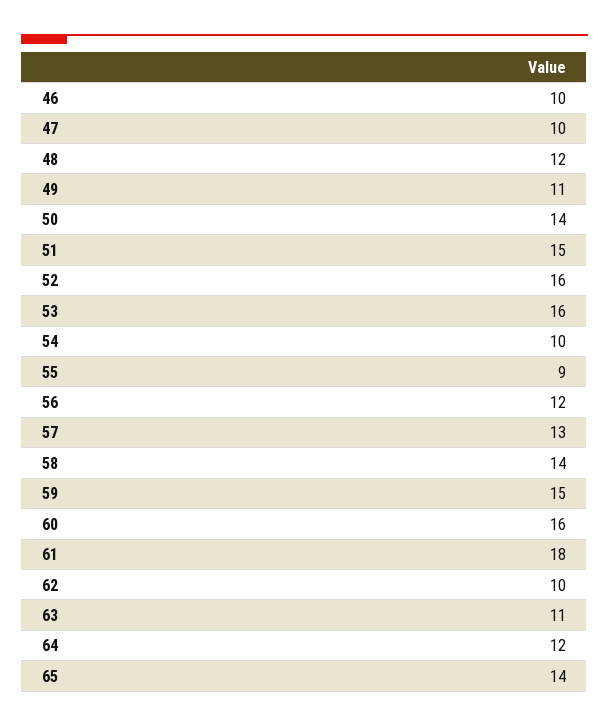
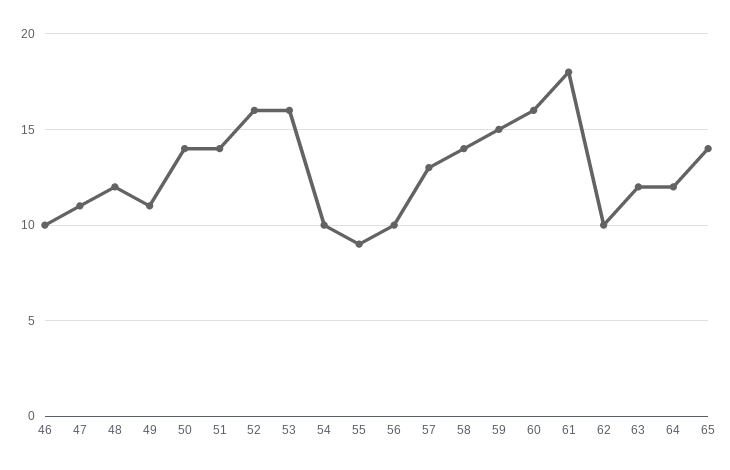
47: 10 -> 11
51: 15 -> 14
56: 12 -> 10
63: 11 -> 12

